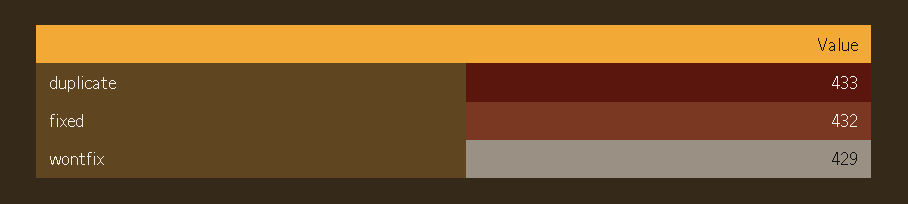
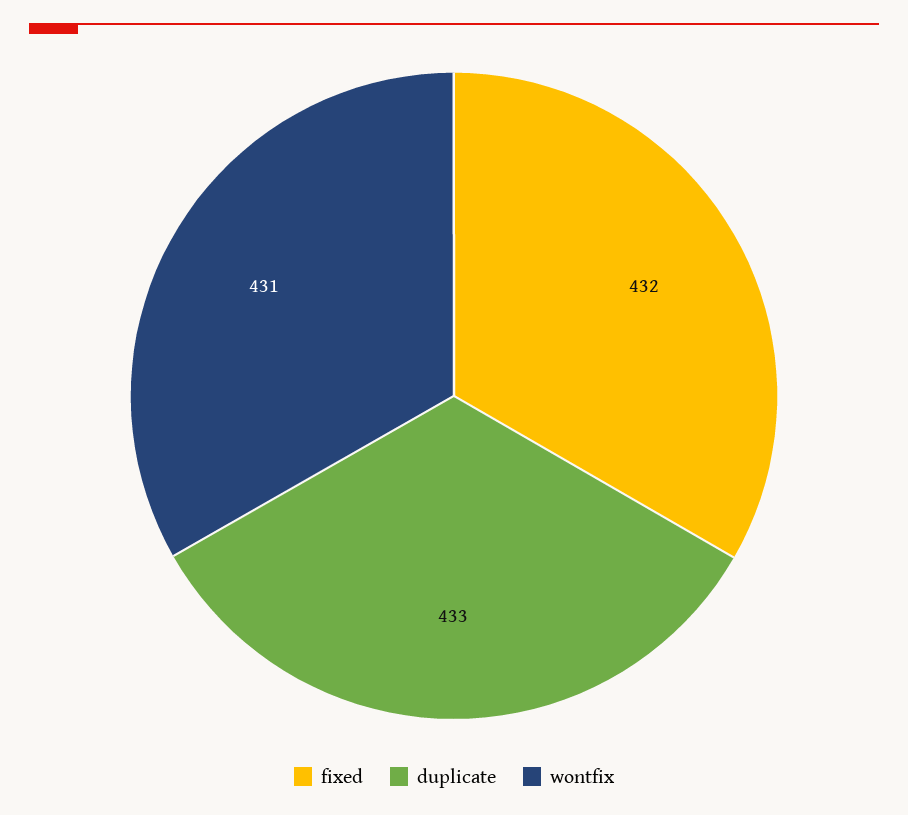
wontfix: 429 -> 431

